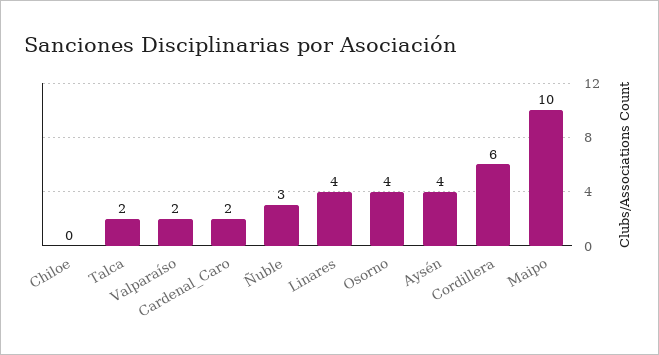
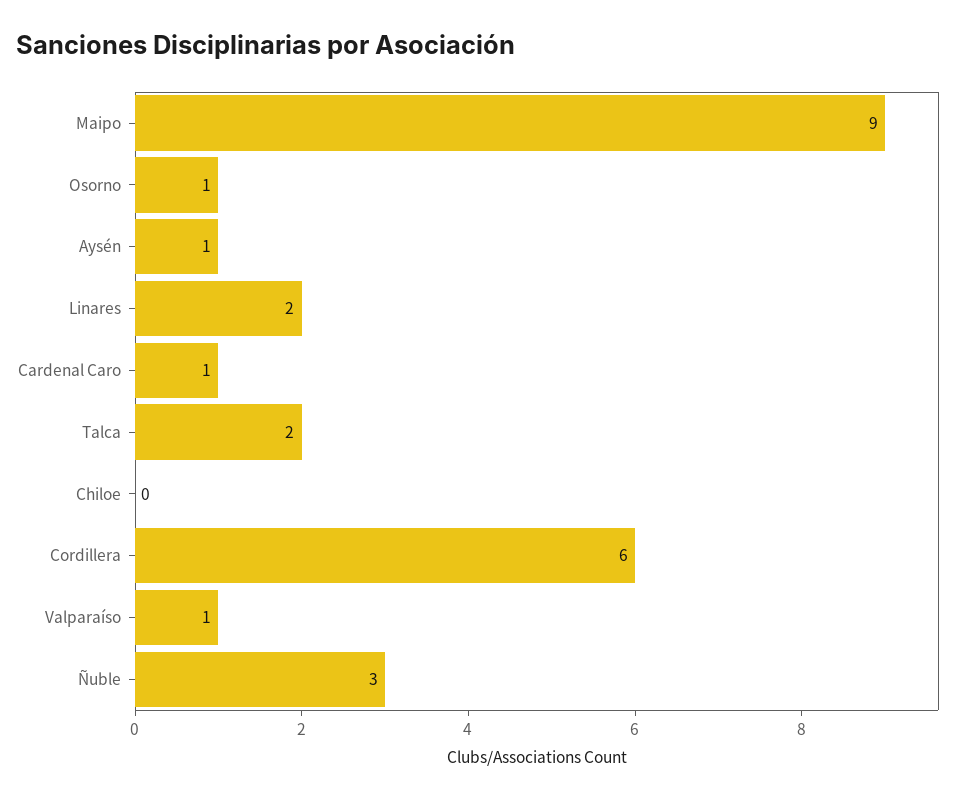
Valparaíso: 2 -> 1
Cardenal_Caro: 2 -> 1
Linares: 4 -> 2
Osorno: 4 -> 1
Aysén: 4 -> 1
Maipo: 10 -> 9

